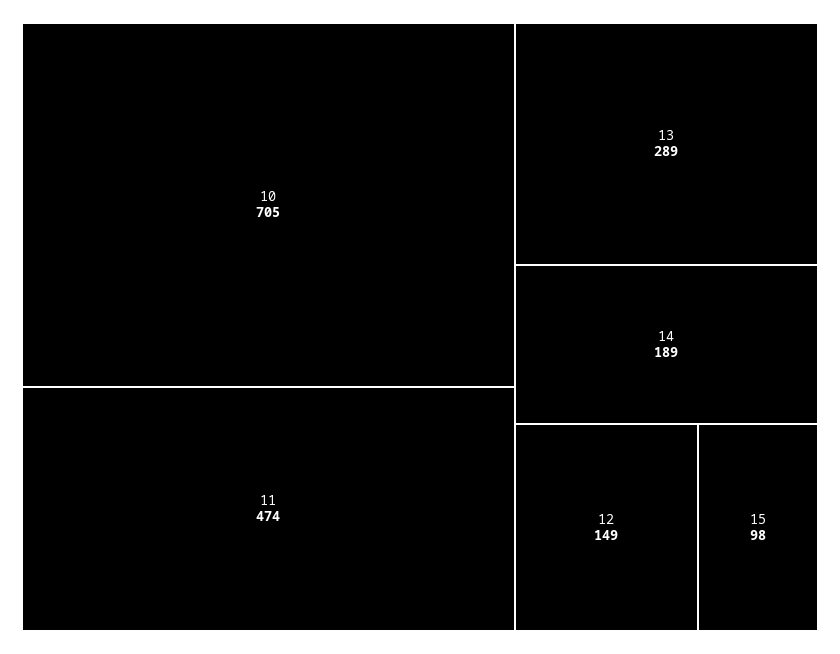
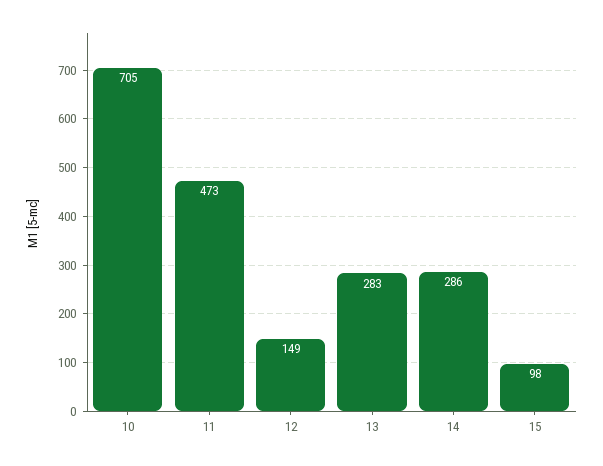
11: 474 -> 473
13: 289 -> 283
14: 189 -> 286

